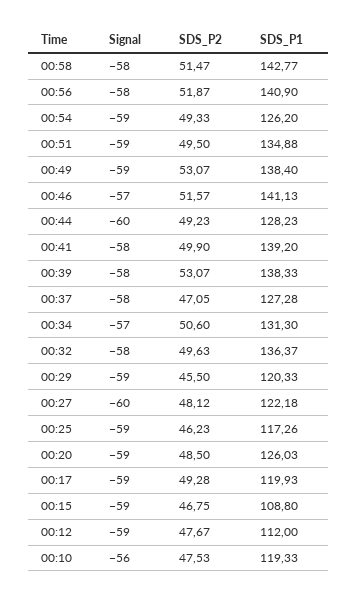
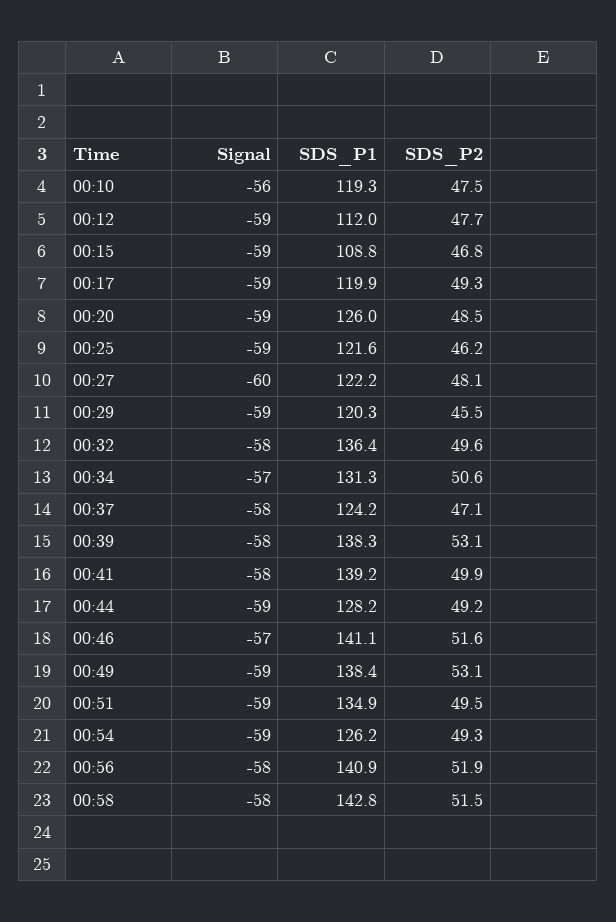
Signal, 00:44: -60 -> -59
SDS_P1, 00:37: 127.28 -> 124.2
SDS_P1, 00:25: 117.26 -> 121.6

